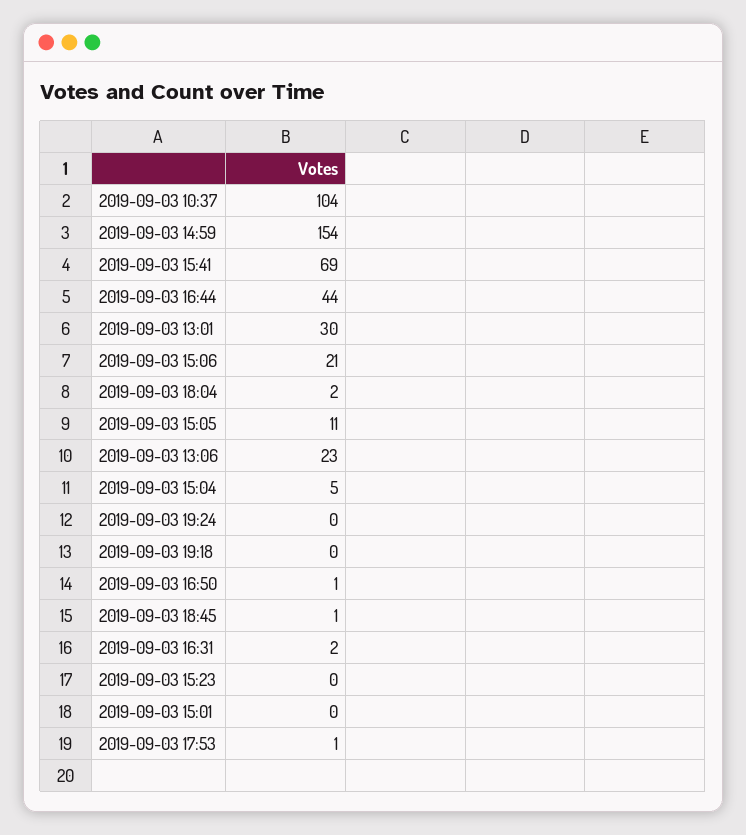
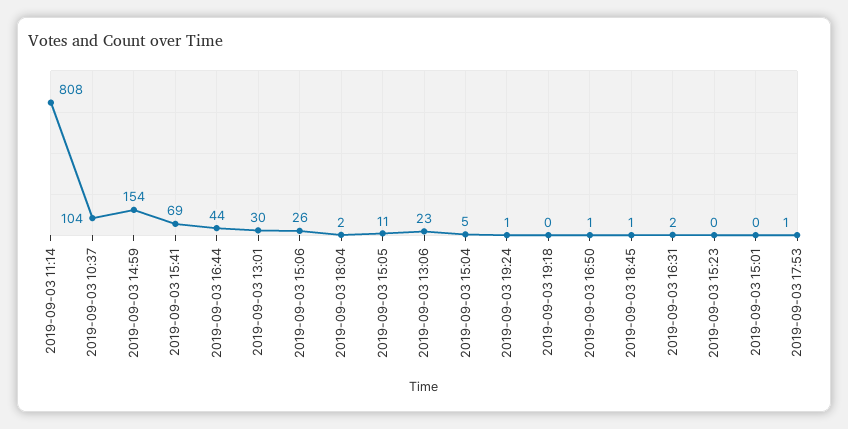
2019-09-03 15:06: 21 -> 26
2019-09-03 19:24: 0 -> 1
2019-09-03 11:14: none -> 808

